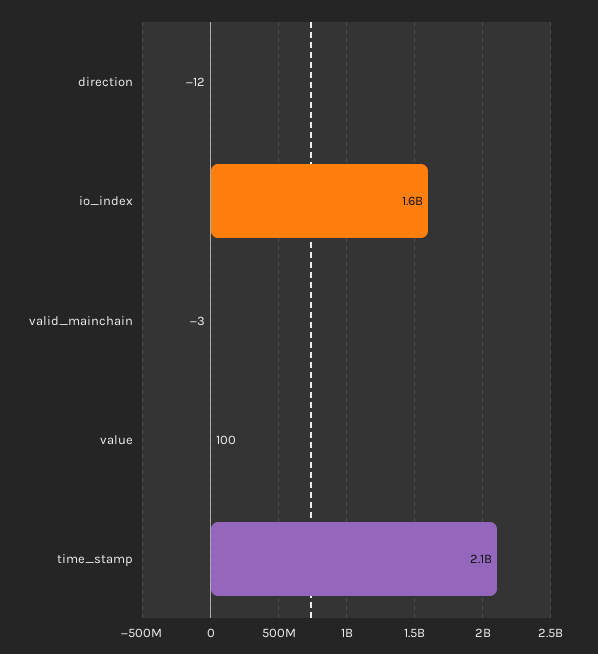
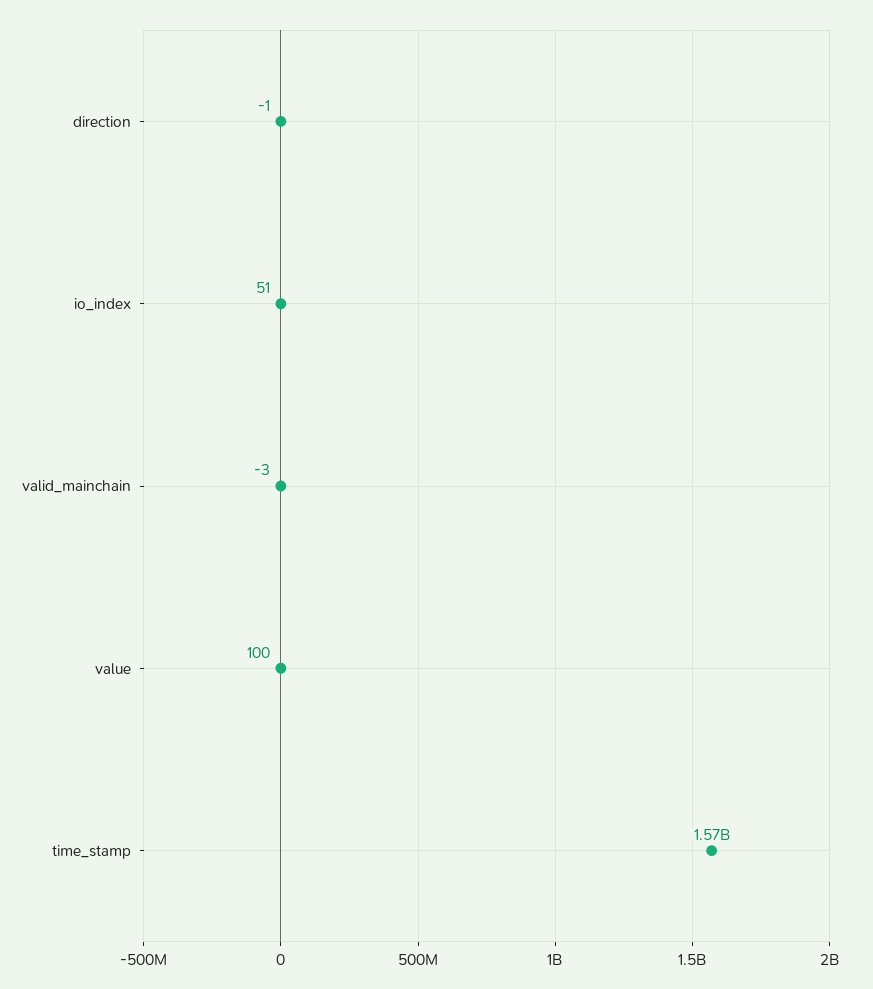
direction: -12 -> -1
io_index: 1600000000 -> 51
time_stamp: 2100000000 -> 1570000000

